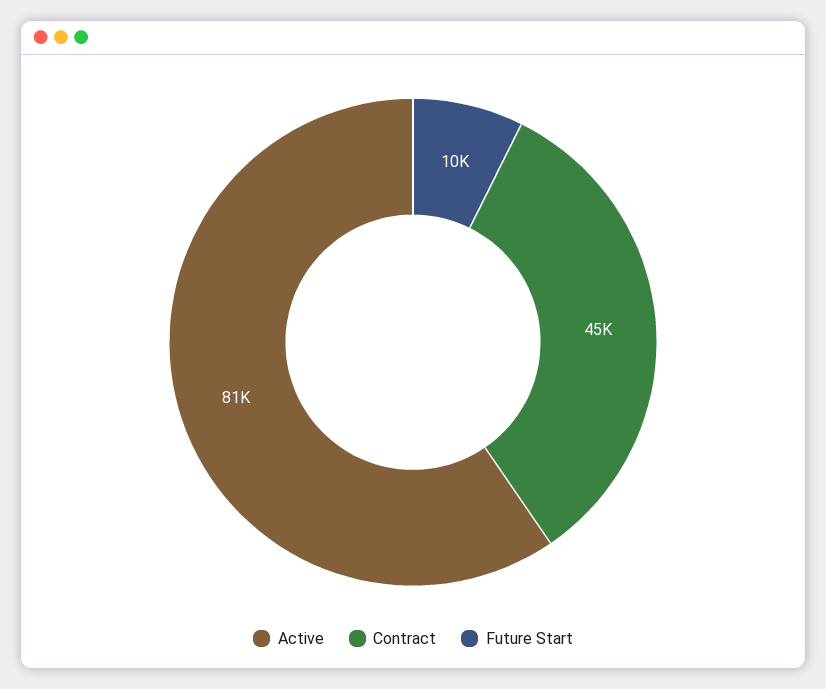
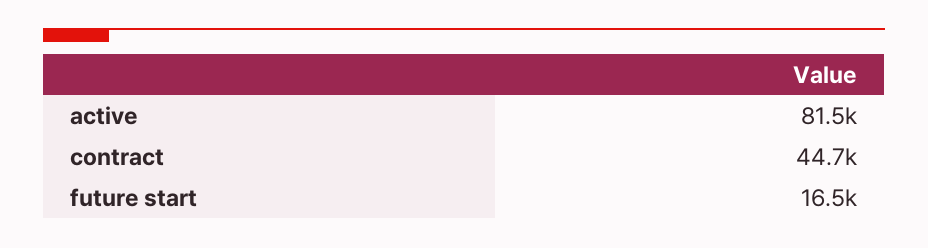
Future Start: 10000 -> 16500

